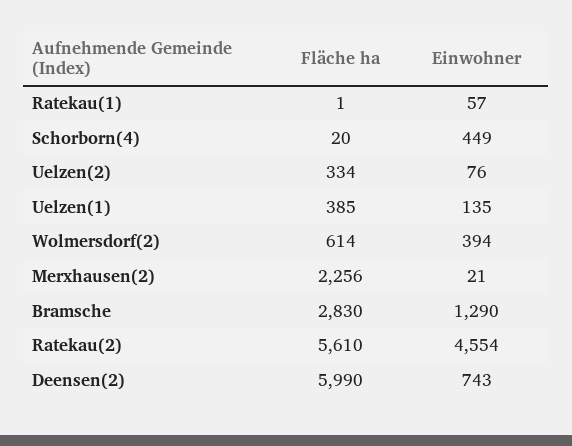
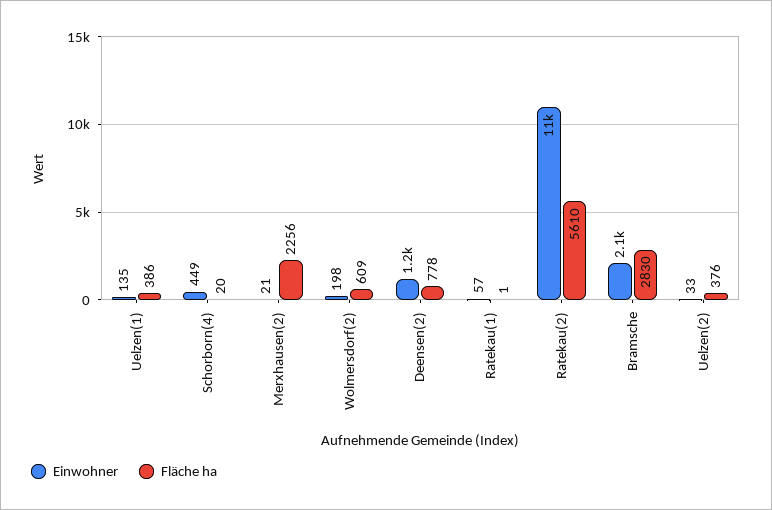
Fläche ha, Uelzen(2): 334 -> 376
Einwohner, Uelzen(2): 76 -> 33
Fläche ha, Uelzen(1): 385 -> 386
Fläche ha, Wolmersdorf(2): 614 -> 609
Einwohner, Wolmersdorf(2): 394 -> 198
Einwohner, Bramsche: 1290 -> 2100
Einwohner, Ratekau(2): 4554 -> 11000
Fläche ha, Deensen(2): 5990 -> 778
Einwohner, Deensen(2): 743 -> 1200

